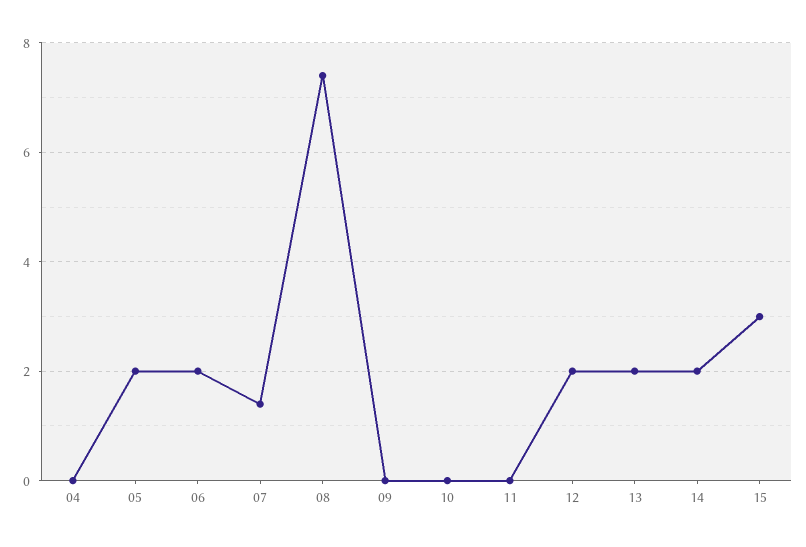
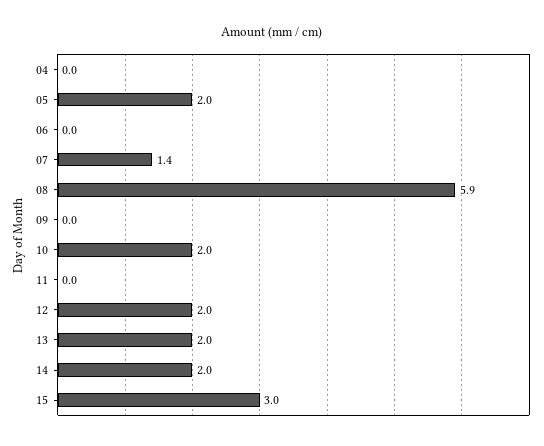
06: 2 -> 0
08: 7.5 -> 5.9
10: 0 -> 2

